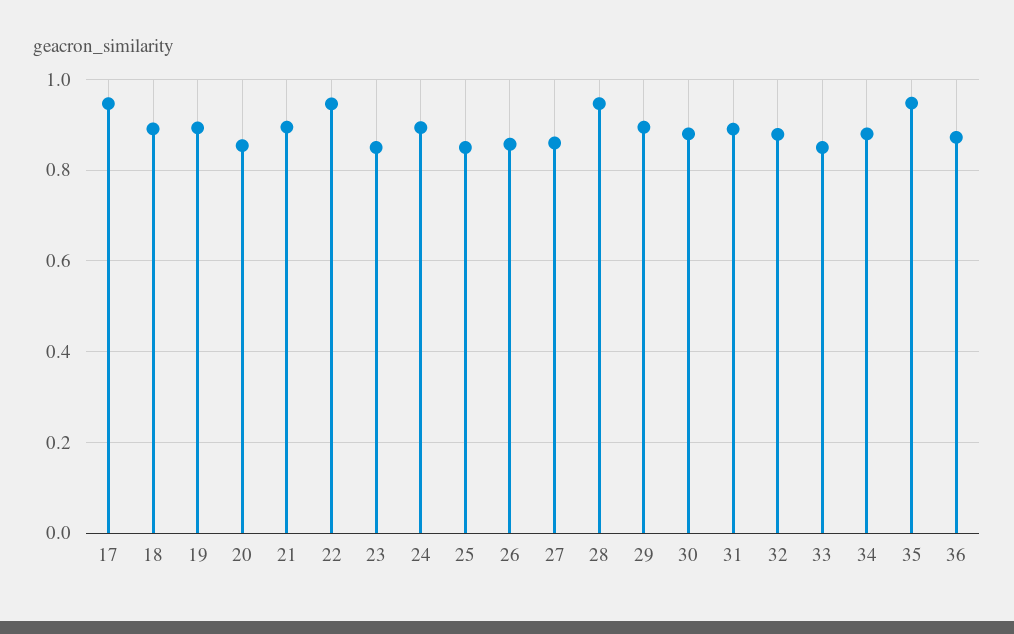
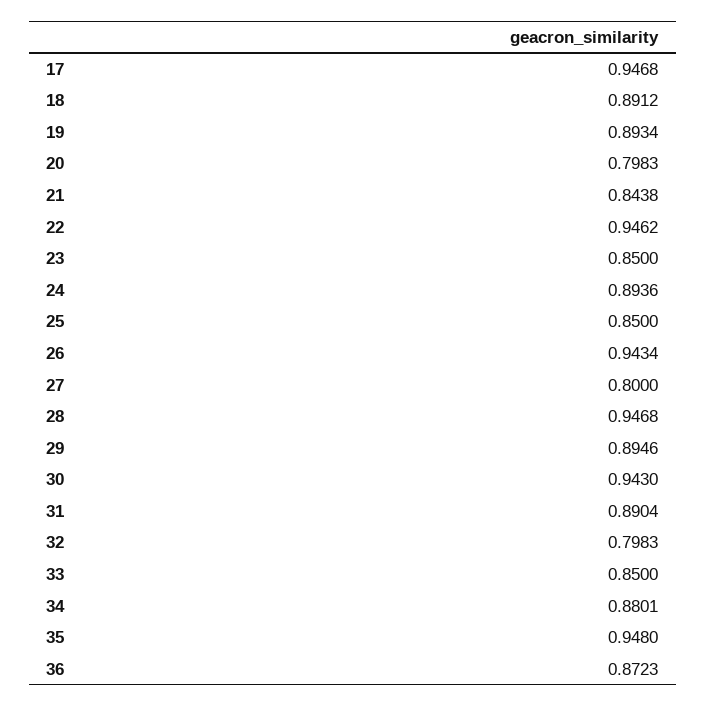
20: 0.86 -> 0.7983
21: 0.9 -> 0.8438
26: 0.86 -> 0.9434
27: 0.86 -> 0.8
30: 0.88 -> 0.943
32: 0.88 -> 0.7983

